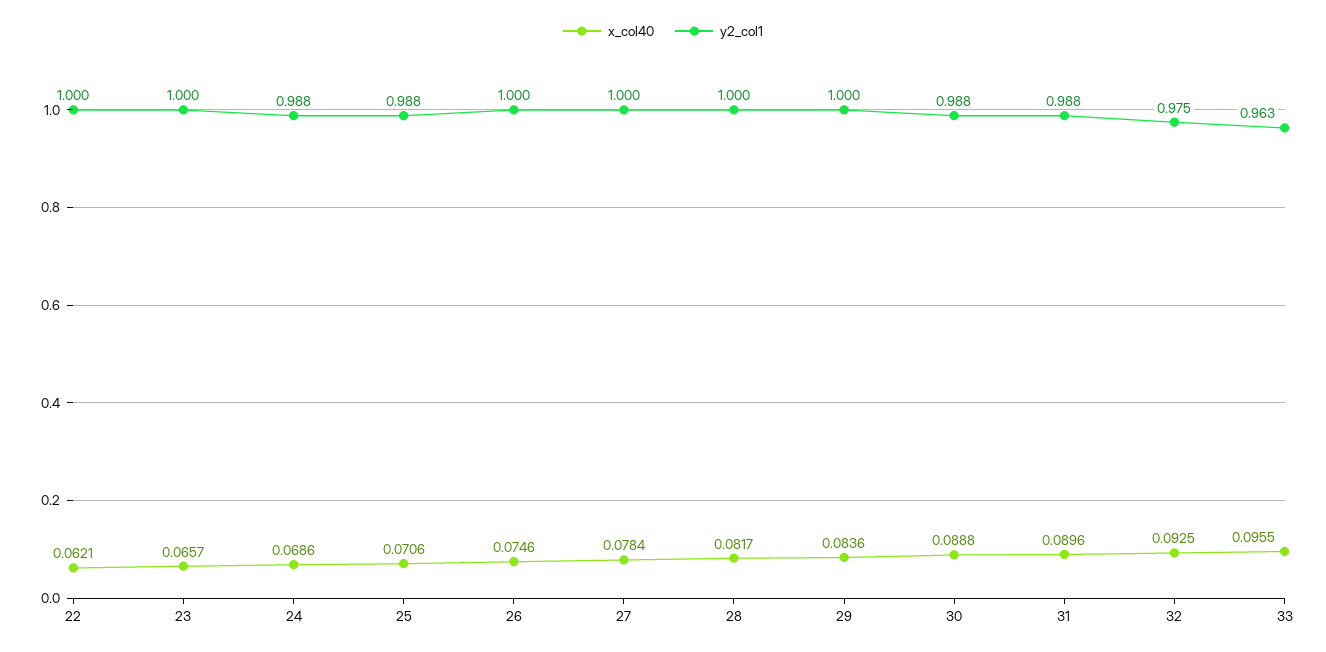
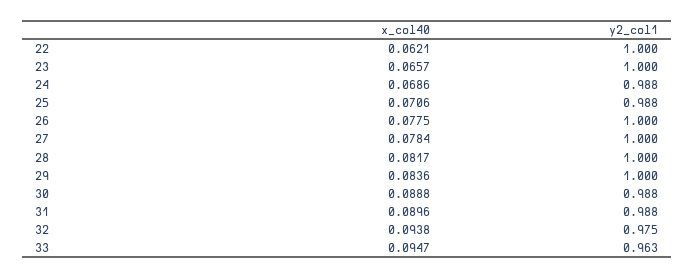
x_col40, 26: 0.0746 -> 0.0775
x_col40, 32: 0.0925 -> 0.0938
x_col40, 33: 0.0955 -> 0.0947

